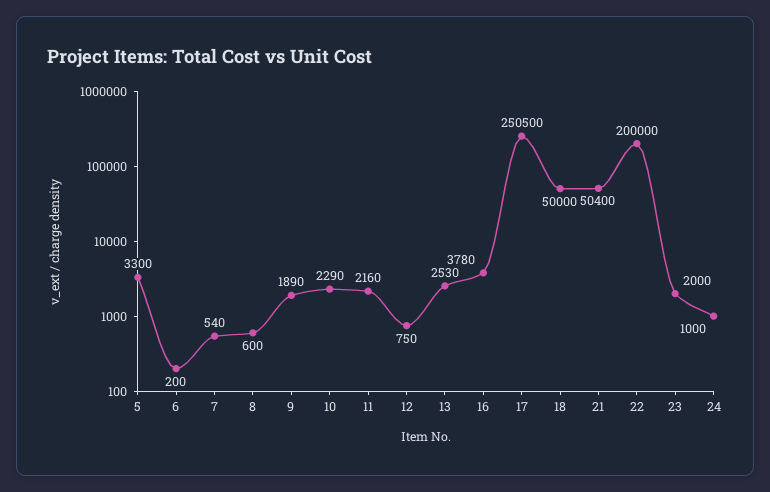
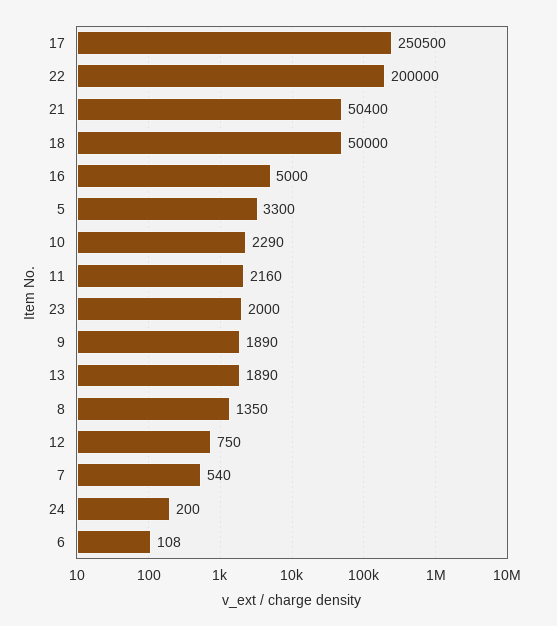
6: 200 -> 108
8: 600 -> 1350
13: 2530 -> 1890
16: 3780 -> 5000
24: 1000 -> 200

